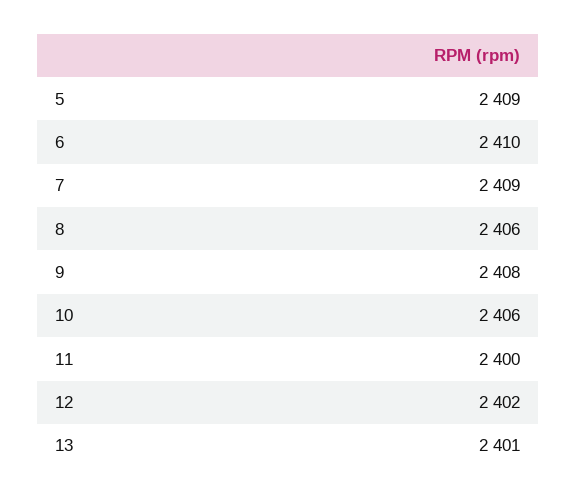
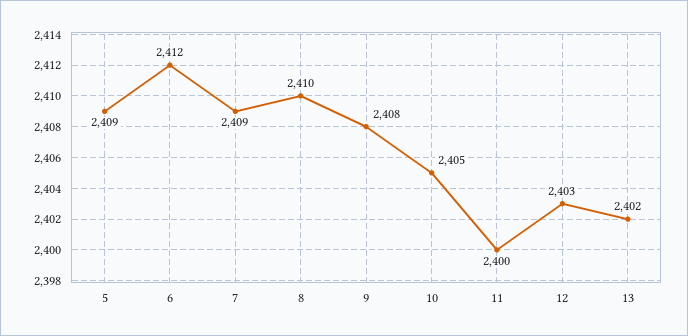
6: 2410 -> 2412
8: 2406 -> 2410
10: 2406 -> 2405
12: 2402 -> 2403
13: 2401 -> 2402

